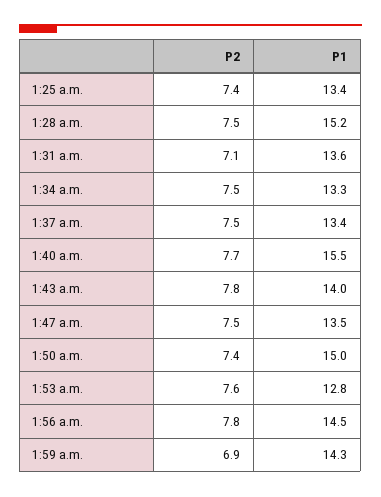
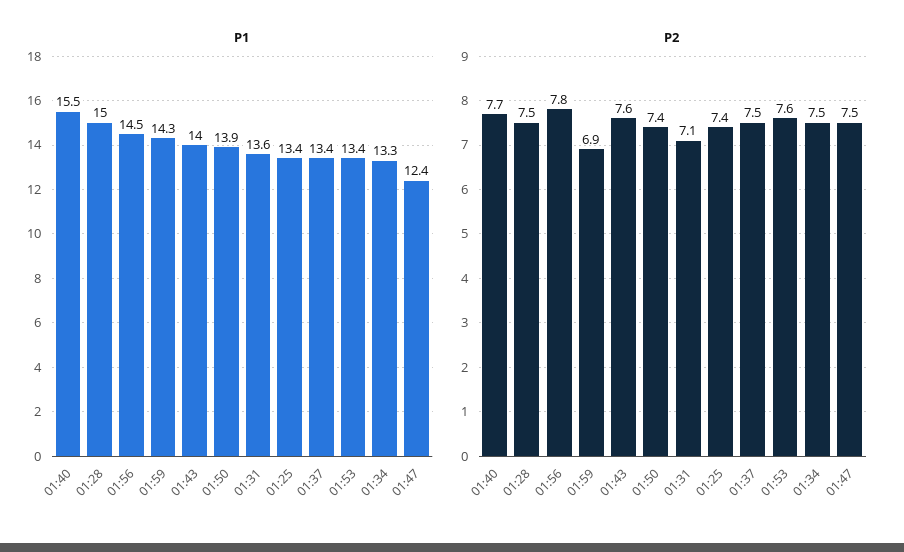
P1, 1:28 a.m.: 15.2 -> 15
P2, 1:43 a.m.: 7.8 -> 7.6
P1, 1:47 a.m.: 13.5 -> 12.4
P1, 1:50 a.m.: 15 -> 13.9
P1, 1:53 a.m.: 12.8 -> 13.4

